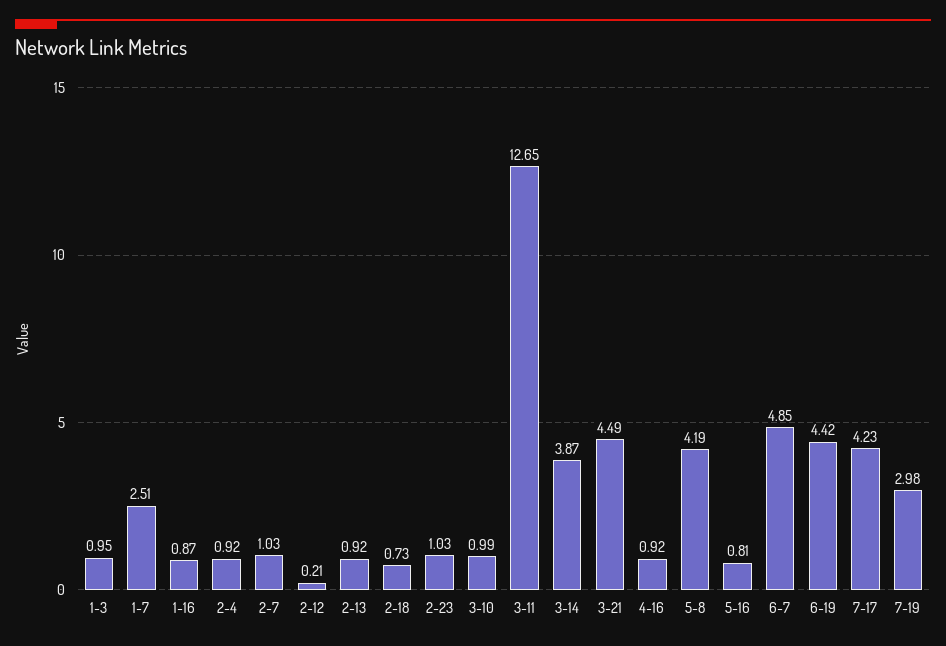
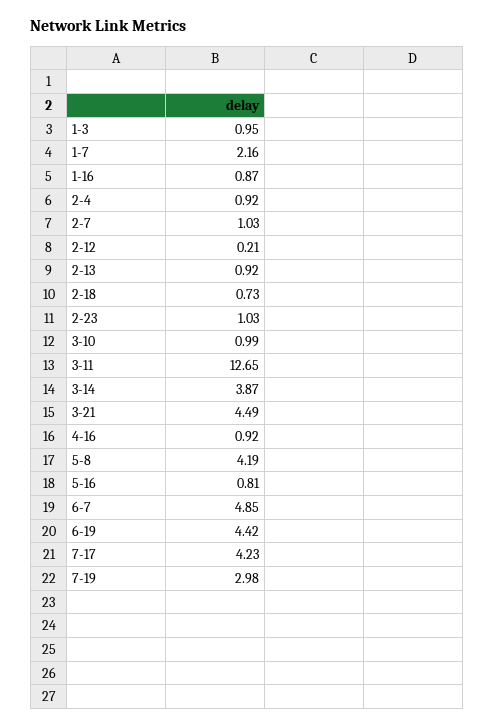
1-7: 2.51 -> 2.16

